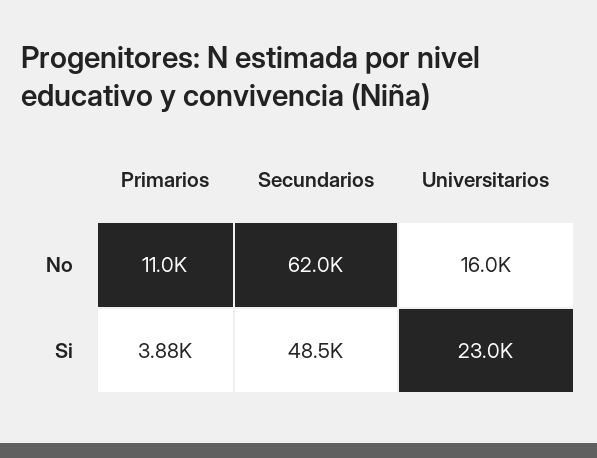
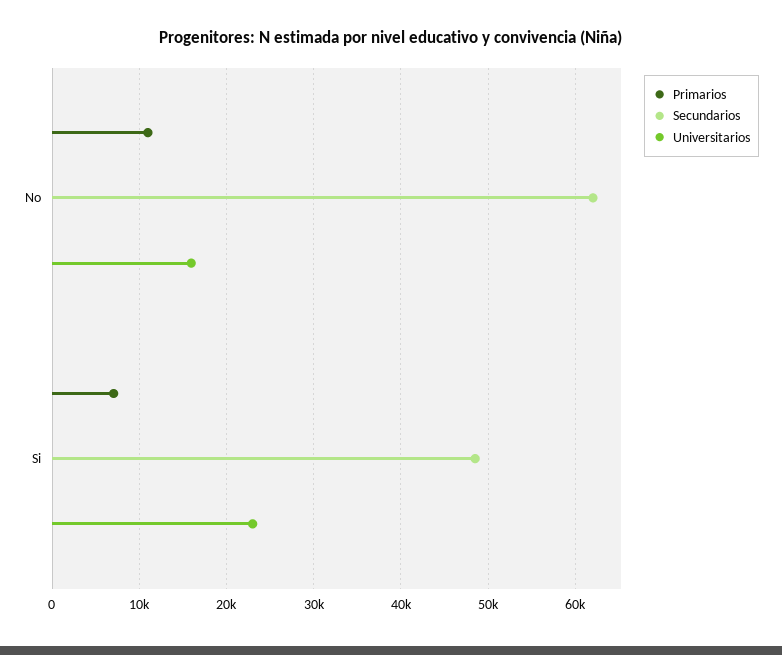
Primarios, Si: 3880 -> 7000

